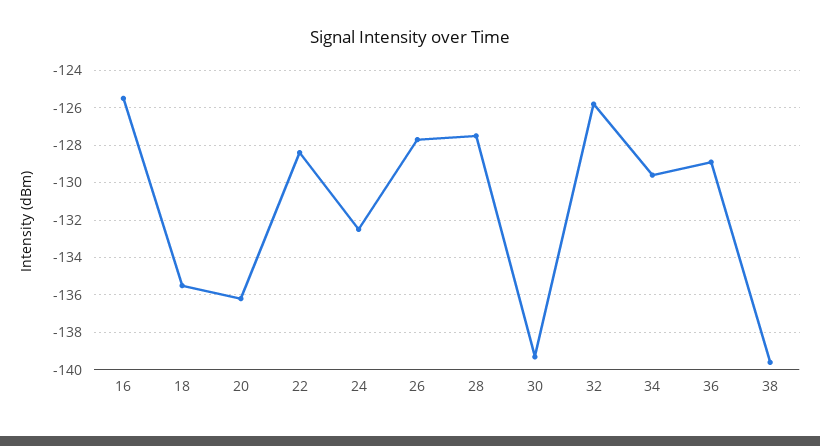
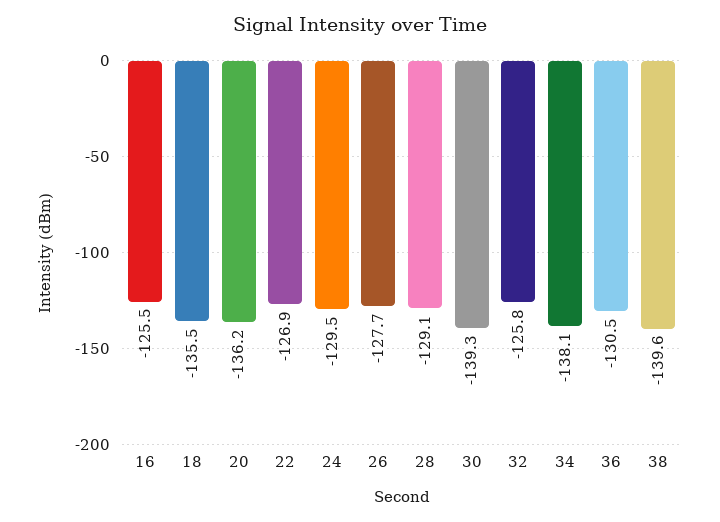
22: -128.5 -> -126.9
24: -132.5 -> -129.5
28: -127.5 -> -129.1
34: -129.5 -> -138.1
36: -129 -> -130.5

